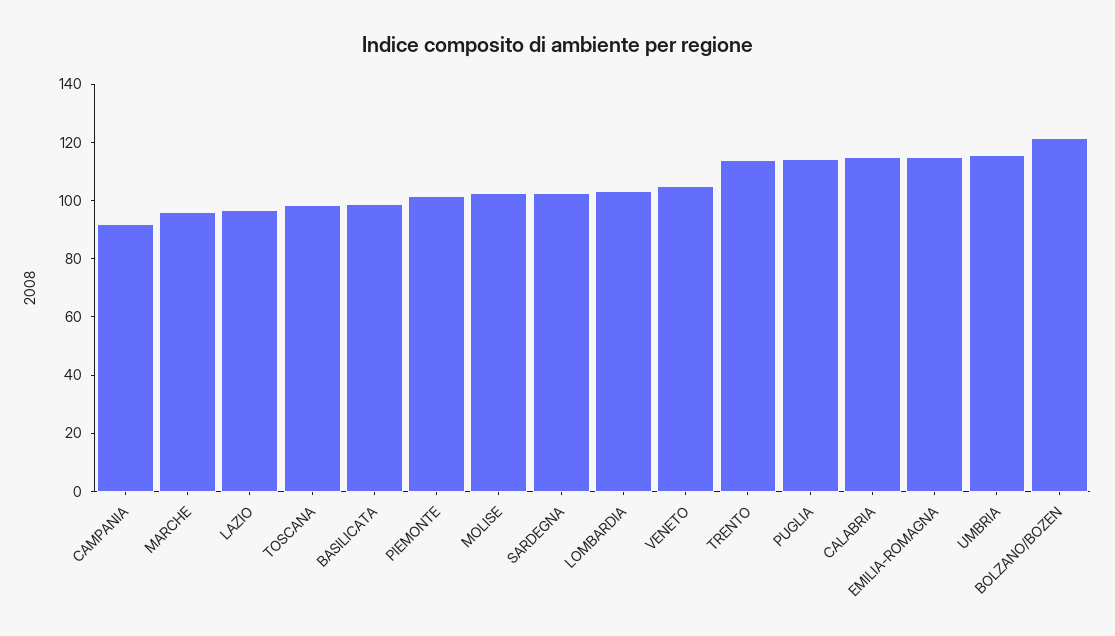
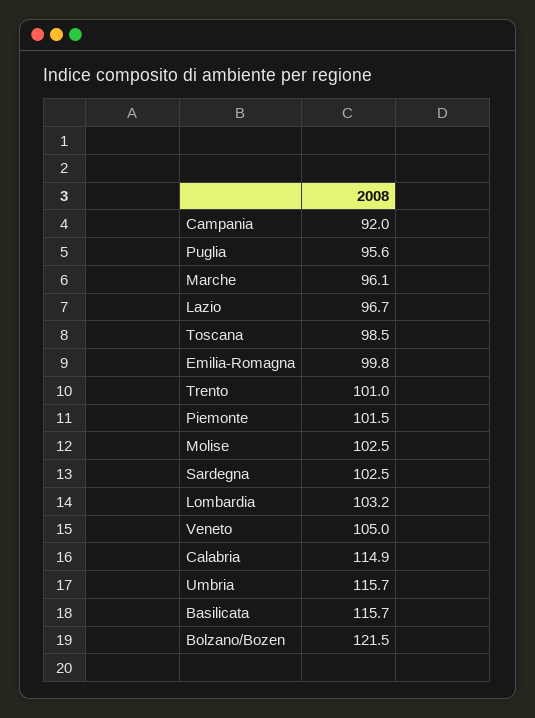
BASILICATA: 100 -> 115.7
TRENTO: 115 -> 101
PUGLIA: 115 -> 95.6
EMILIA-ROMAGNA: 115 -> 99.8

